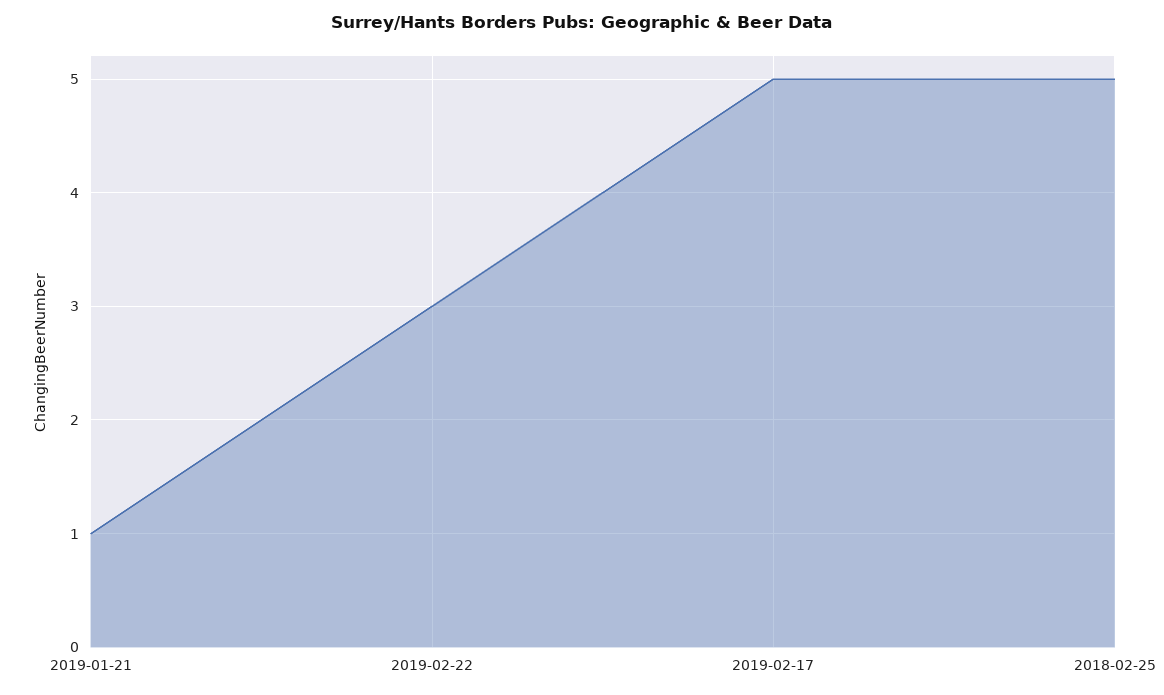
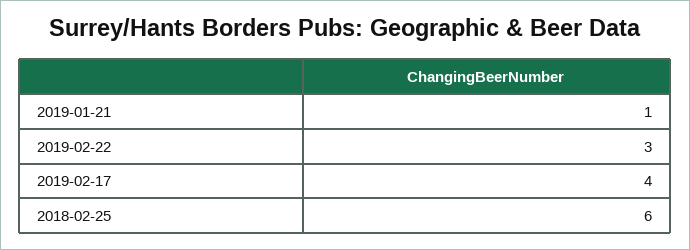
2019-02-17: 5 -> 4
2018-02-25: 5 -> 6

